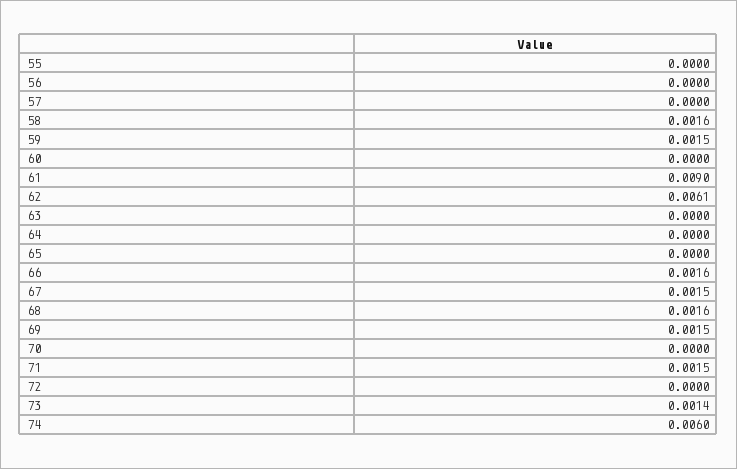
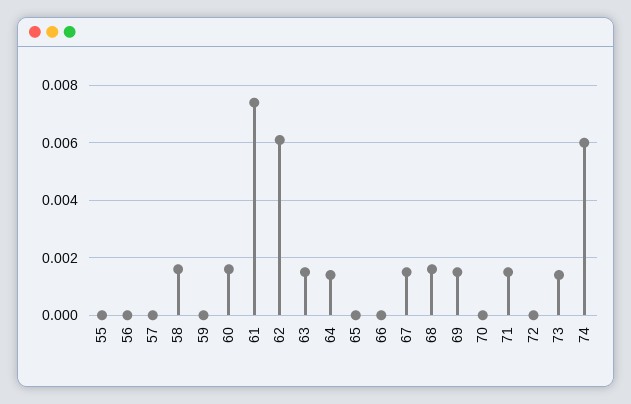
59: 0.0015 -> 0
60: 0 -> 0.0015
61: 0.009 -> 0.0075
63: 0 -> 0.0015
64: 0 -> 0.0015
66: 0.0016 -> 0

